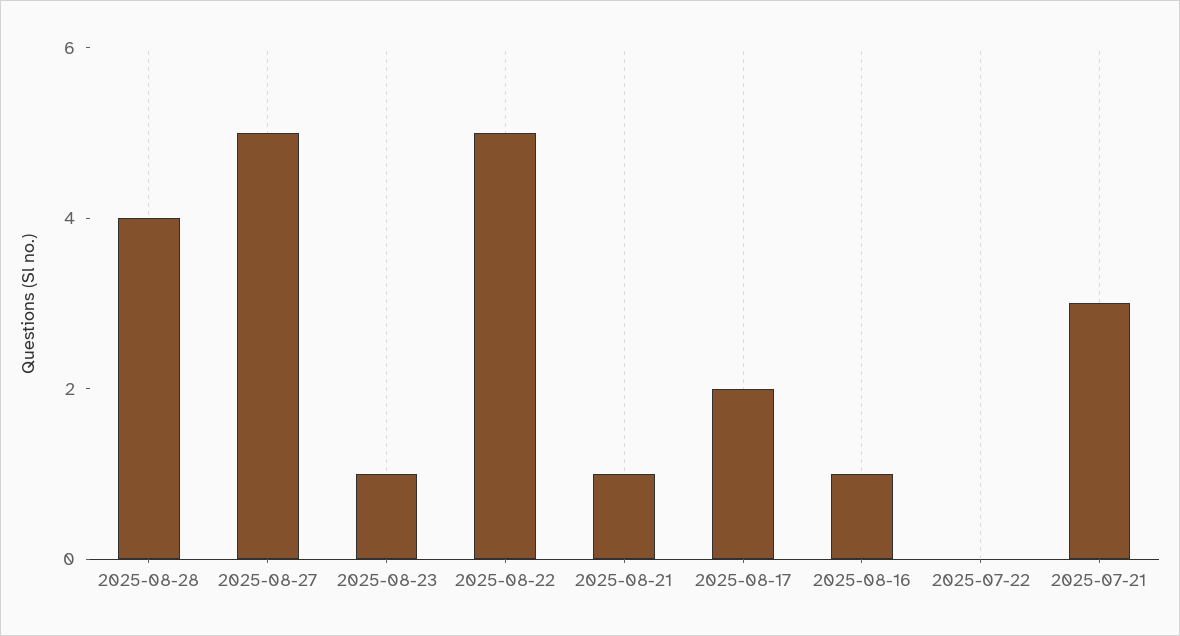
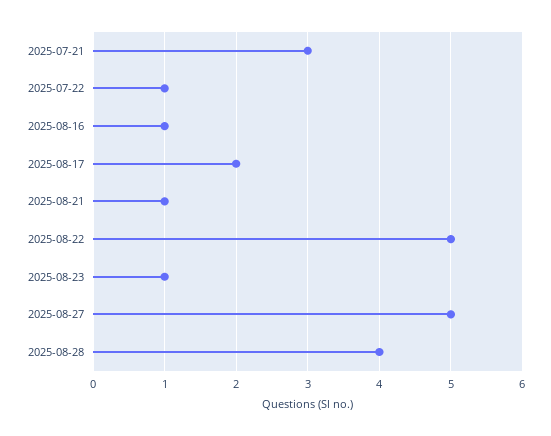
2025-07-22: 0 -> 1

